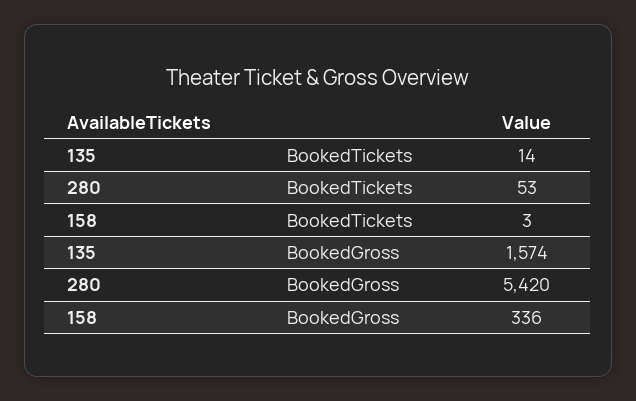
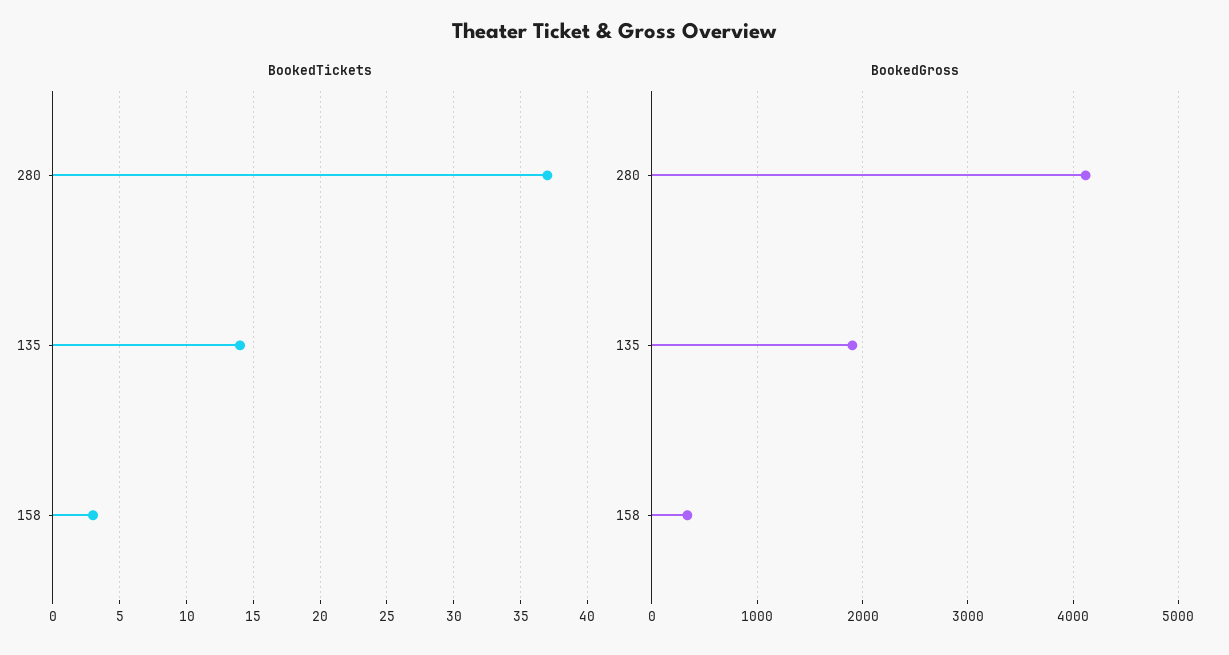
BookedTickets, 280: 53 -> 37
BookedGross, 135: 1574 -> 1900
BookedGross, 280: 5420 -> 4100

